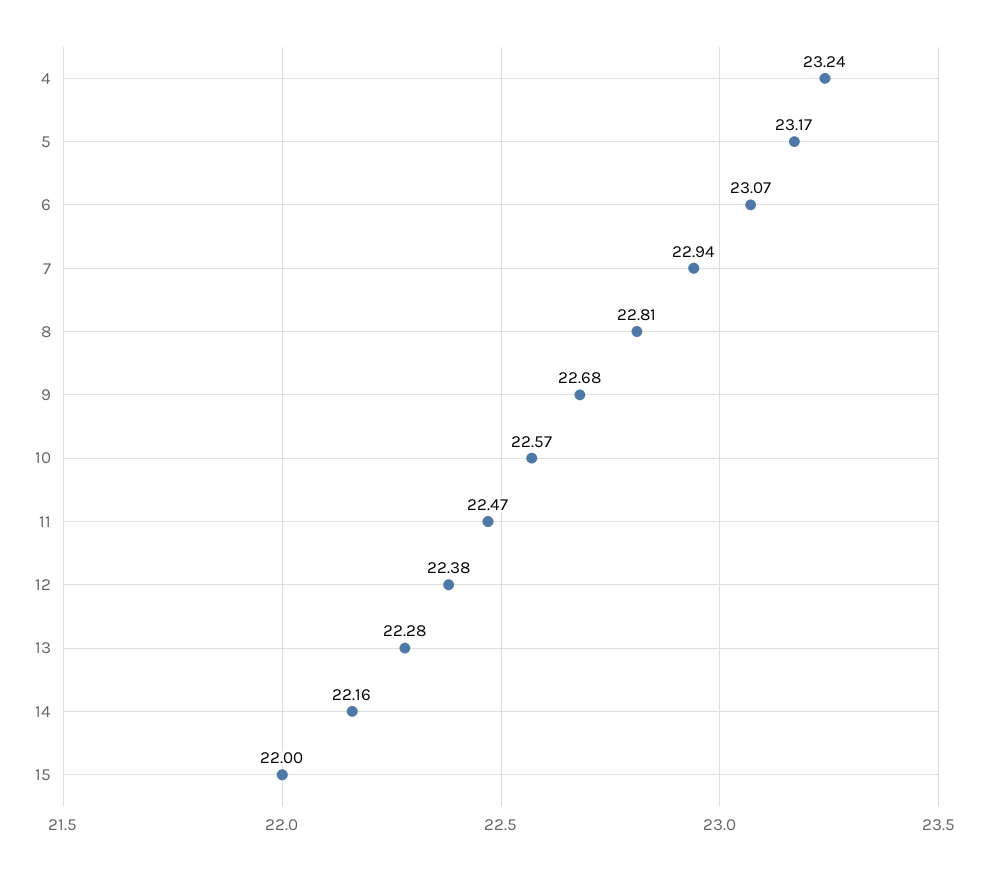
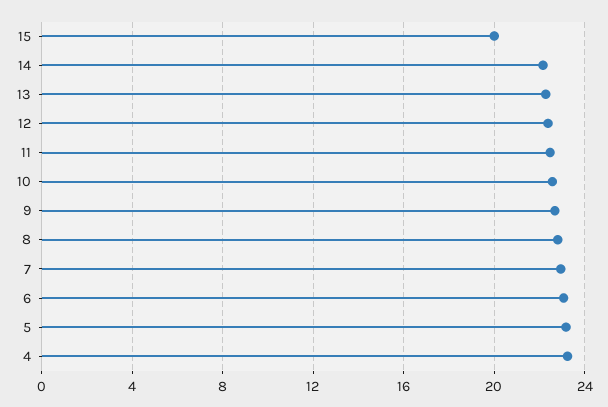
15: 22 -> 20

